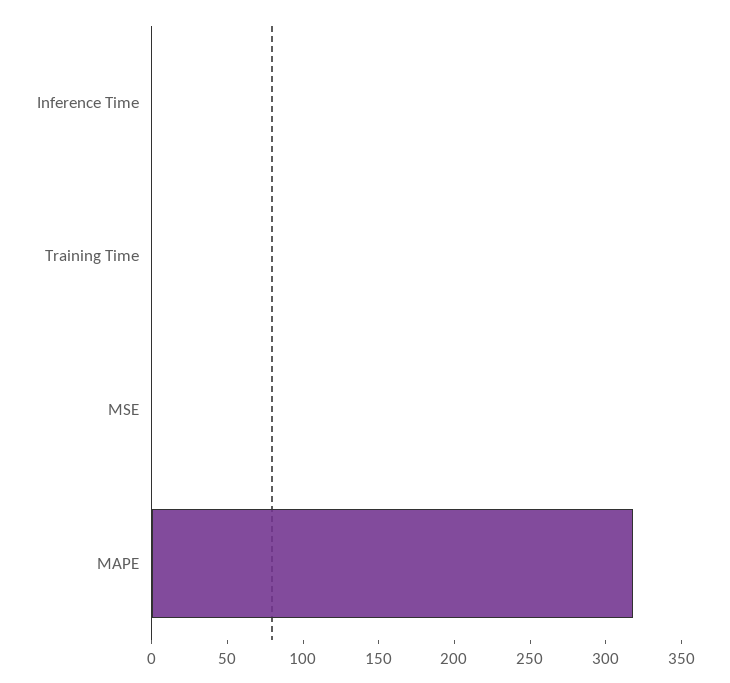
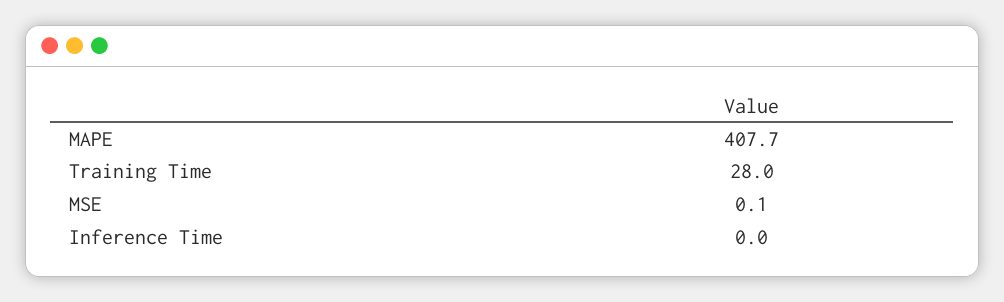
Training Time: 0 -> 28
MAPE: 320 -> 407.7

